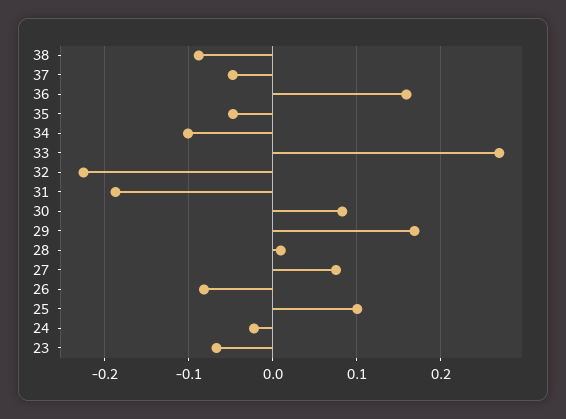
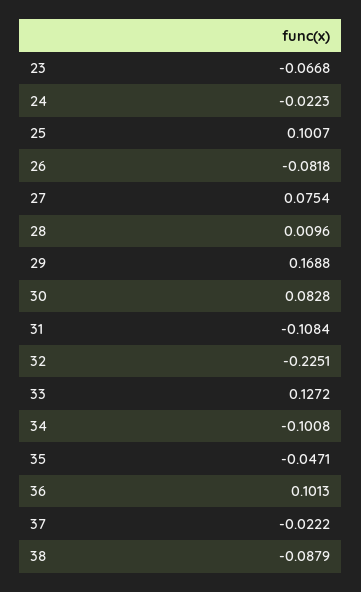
37: -0.05 -> -0.0222
36: 0.16 -> 0.1013
33: 0.27 -> 0.1272
31: -0.19 -> -0.1084

